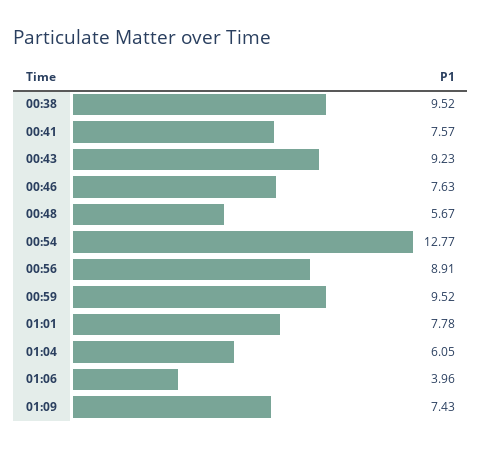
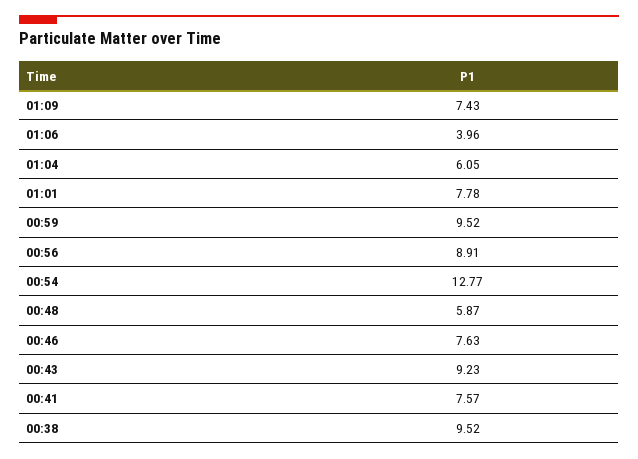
00:48: 5.67 -> 5.87

